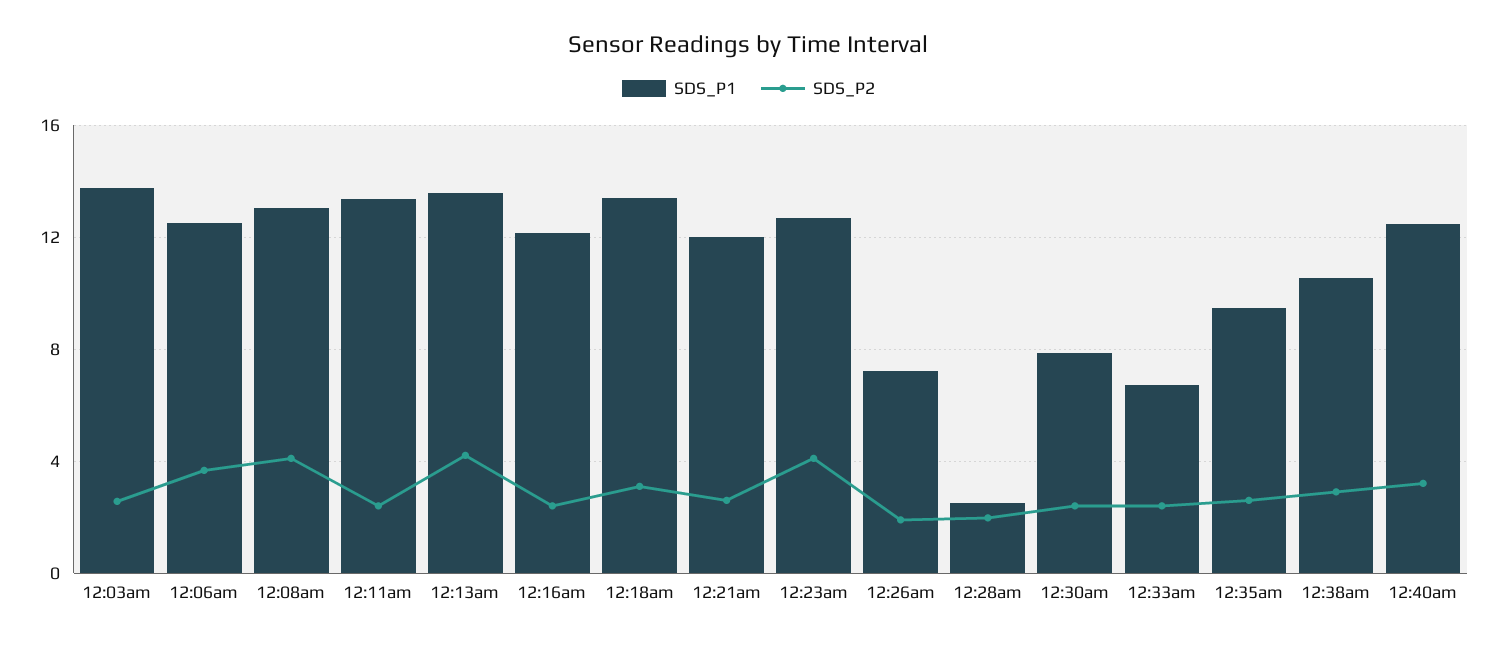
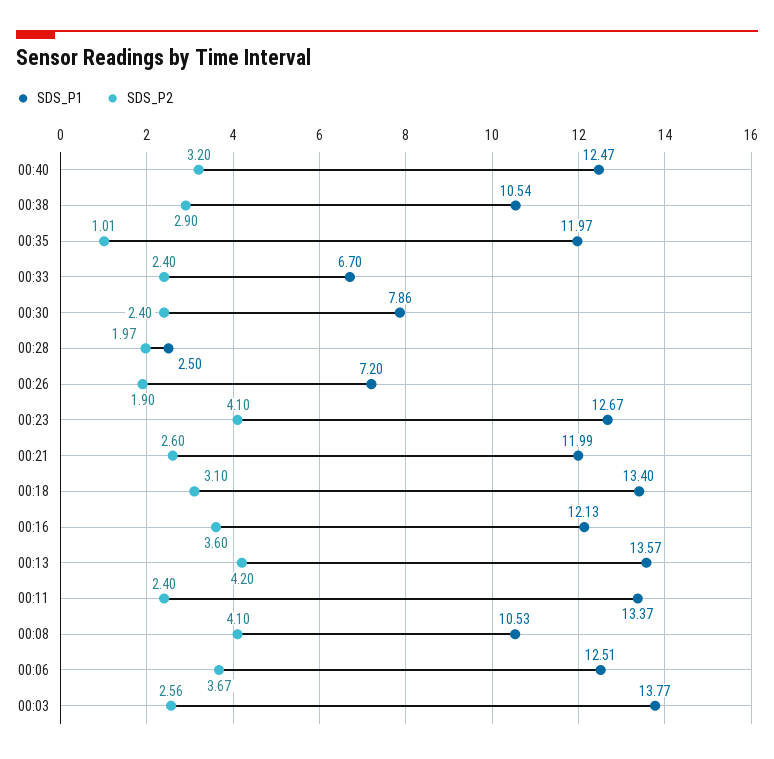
SDS_P1, 12:08am: 13 -> 10.53
SDS_P2, 12:16am: 2.5 -> 3.6
SDS_P1, 12:35am: 9.5 -> 11.97
SDS_P2, 12:35am: 2.5 -> 1.01

